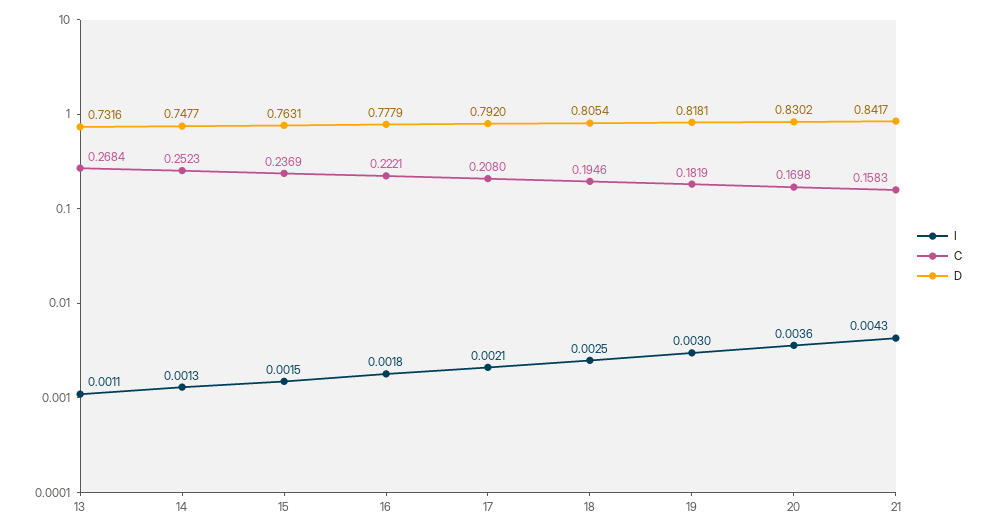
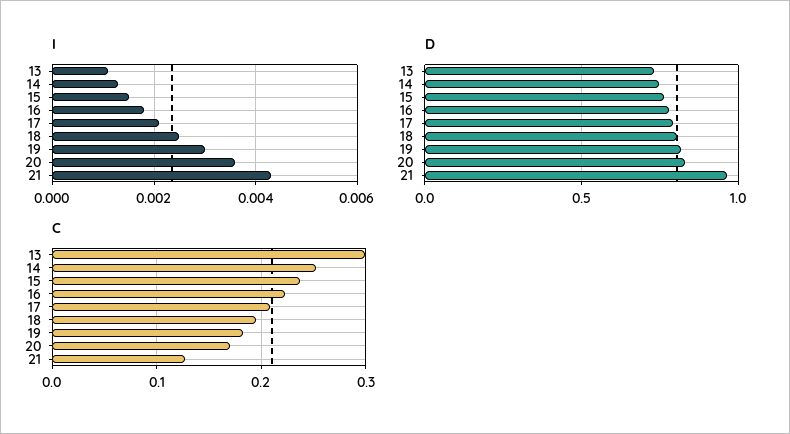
C, 13: 0.2684 -> 0.3
C, 21: 0.1583 -> 0.13
D, 21: 0.8417 -> 0.95

